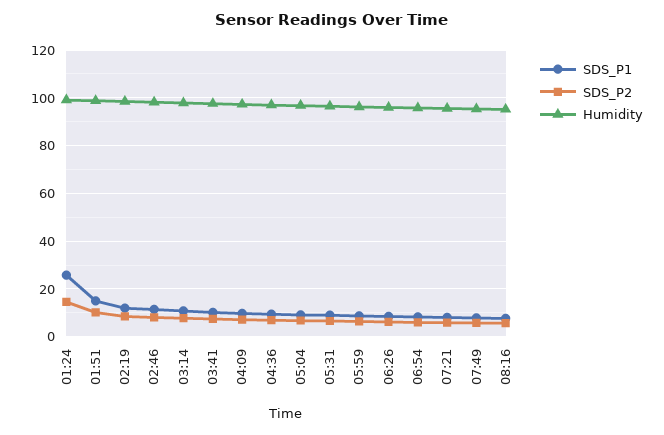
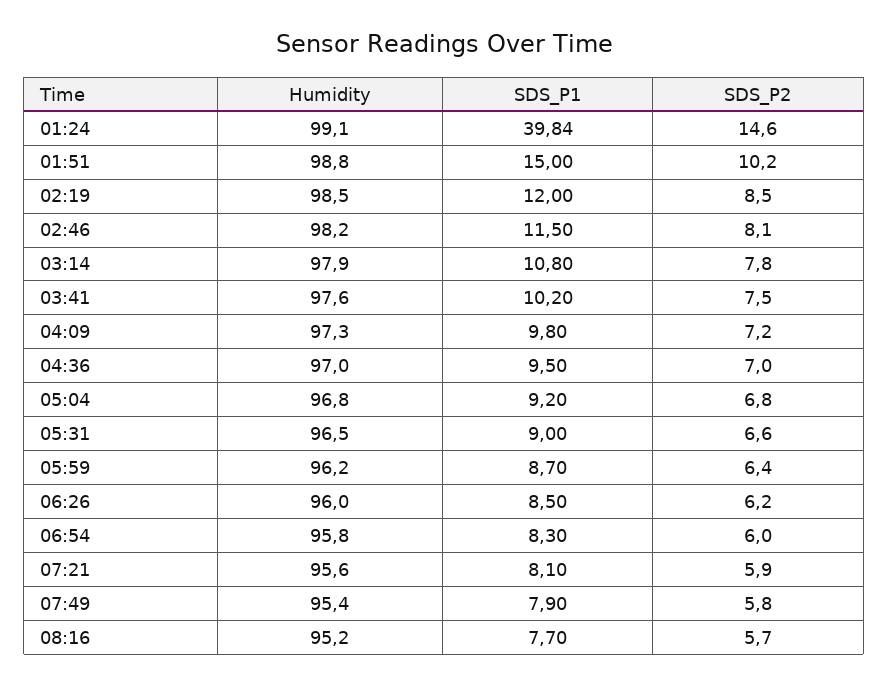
SDS_P1, 01:24: 25 -> 39.84

